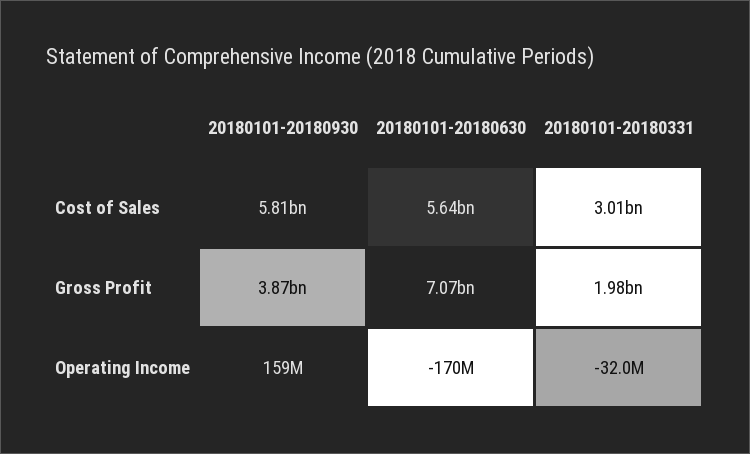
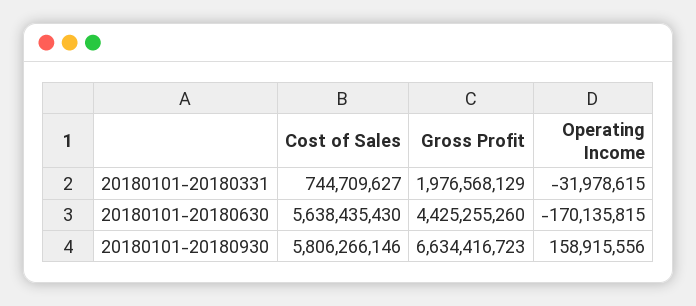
20180101-20180331, Cost of Sales: 3010000000 -> 744709627
20180101-20180930, Gross Profit: 3870000000 -> 6634416723
20180101-20180630, Gross Profit: 7070000000 -> 4425255260

